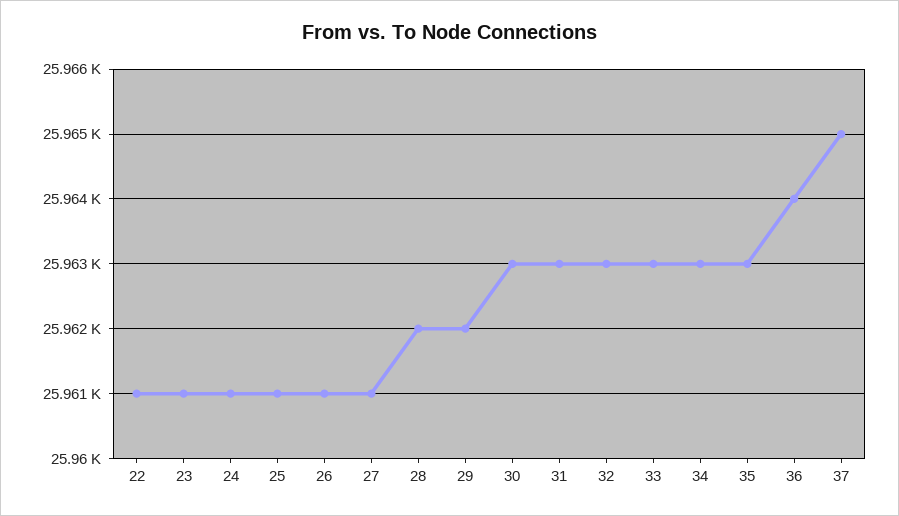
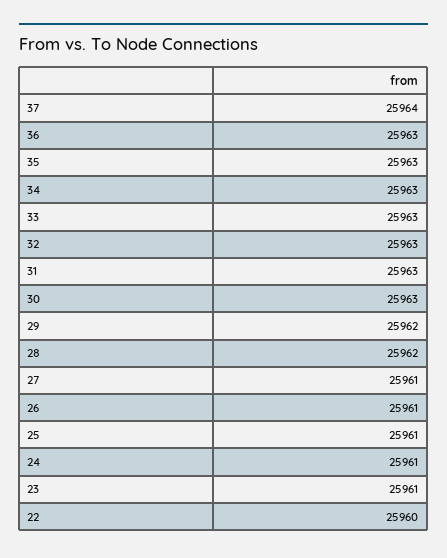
22: 25961 -> 25960
36: 25964 -> 25963
37: 25965 -> 25964

